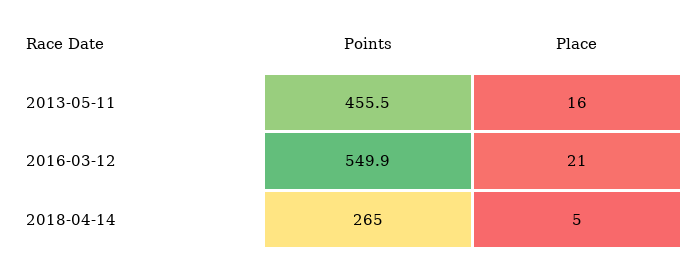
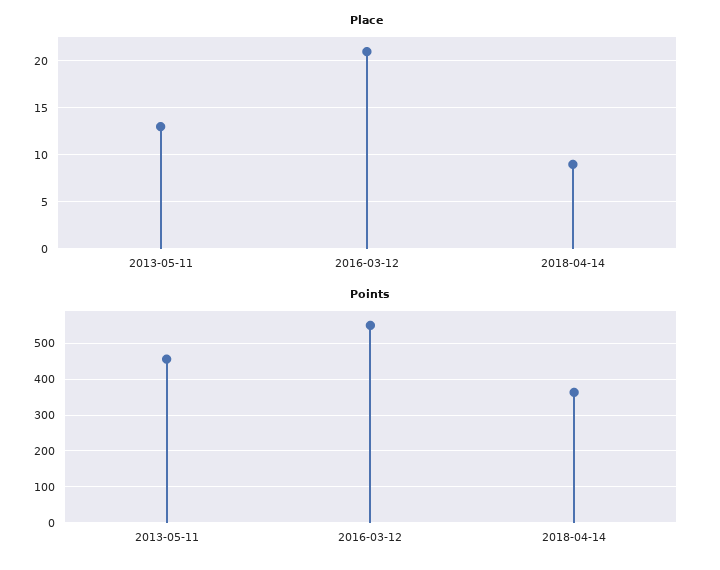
Place, 2013-05-11: 16 -> 13
Points, 2018-04-14: 265 -> 360
Place, 2018-04-14: 5 -> 9

